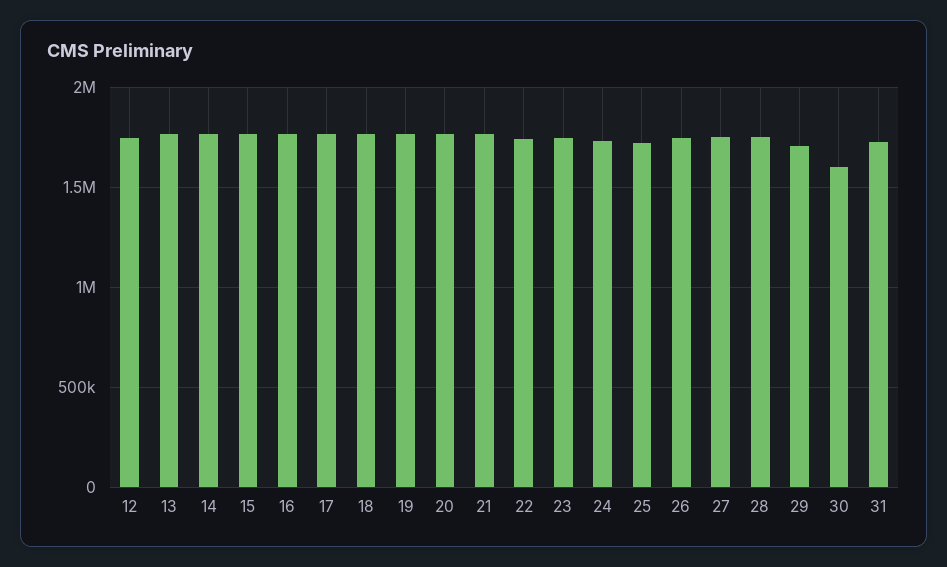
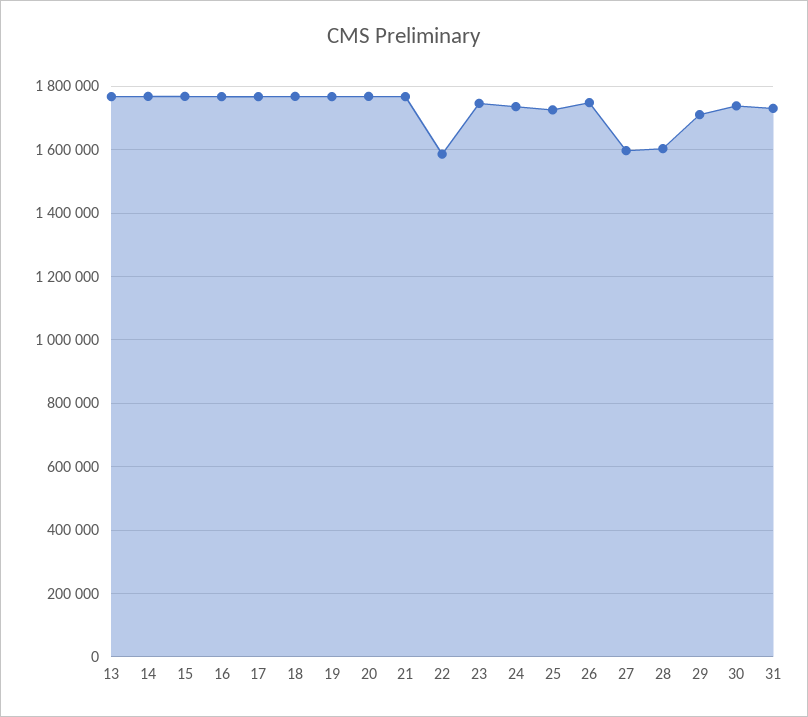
12: 1750000 -> none
22: 1750000 -> 1580000
27: 1750000 -> 1600000
28: 1750000 -> 1600000
30: 1600000 -> 1740000

